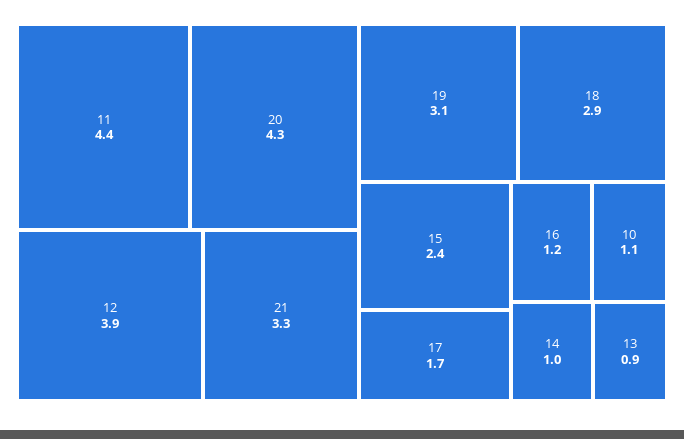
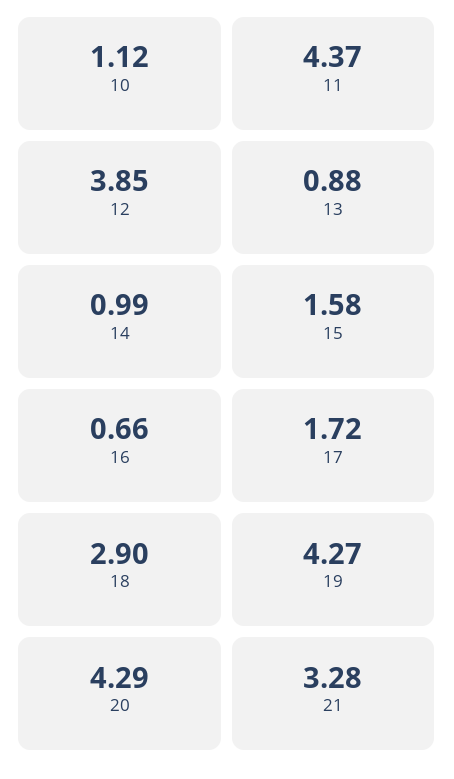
19: 3.1 -> 4.27
15: 2.4 -> 1.58
16: 1.2 -> 0.66

